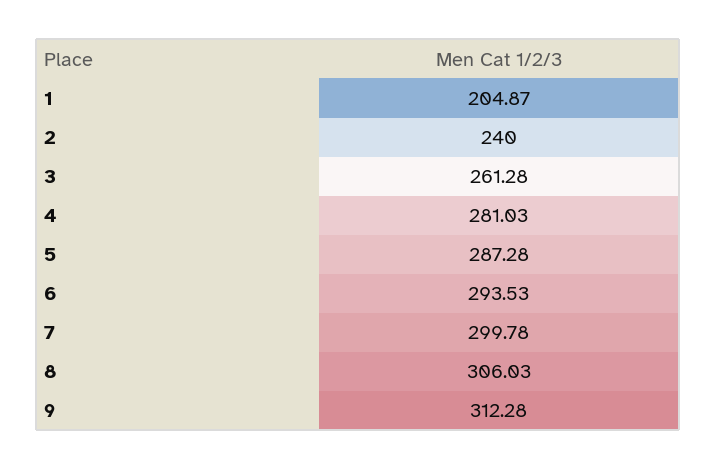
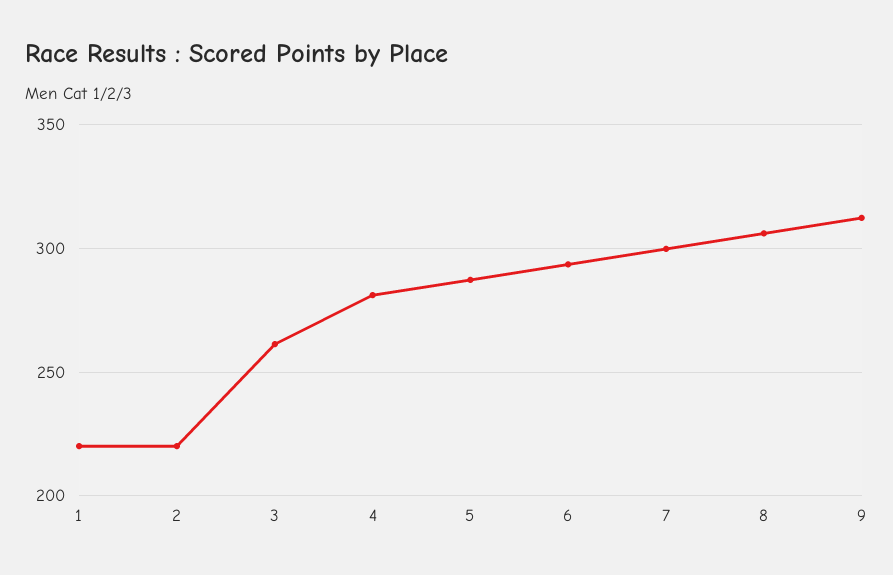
1: 204.87 -> 220
2: 240 -> 220

